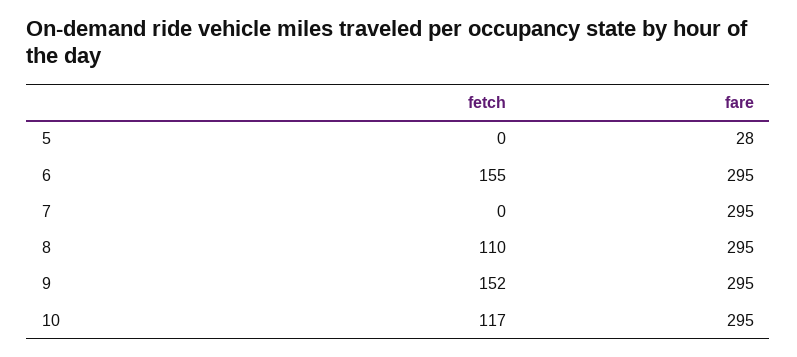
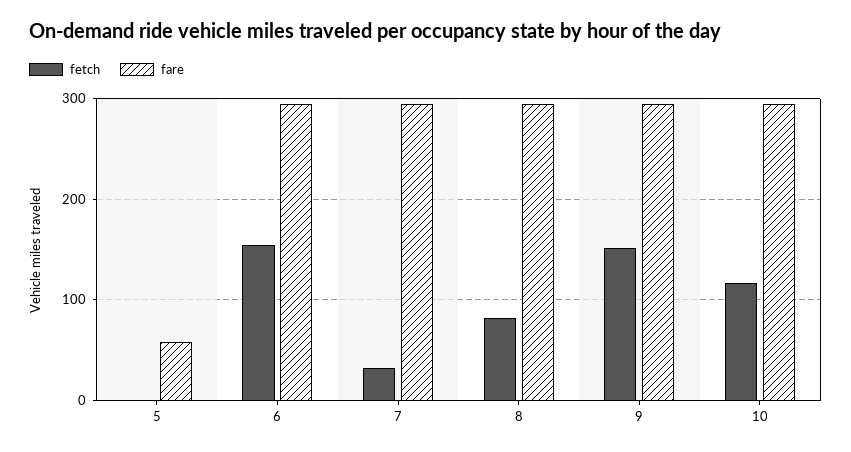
fare, 5: 28 -> 60
fetch, 7: 0 -> 30
fetch, 8: 110 -> 80

